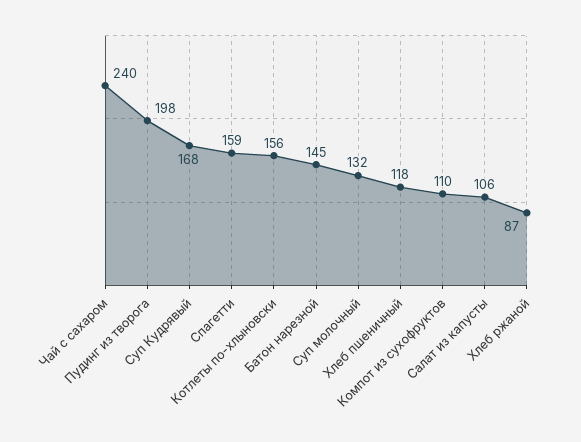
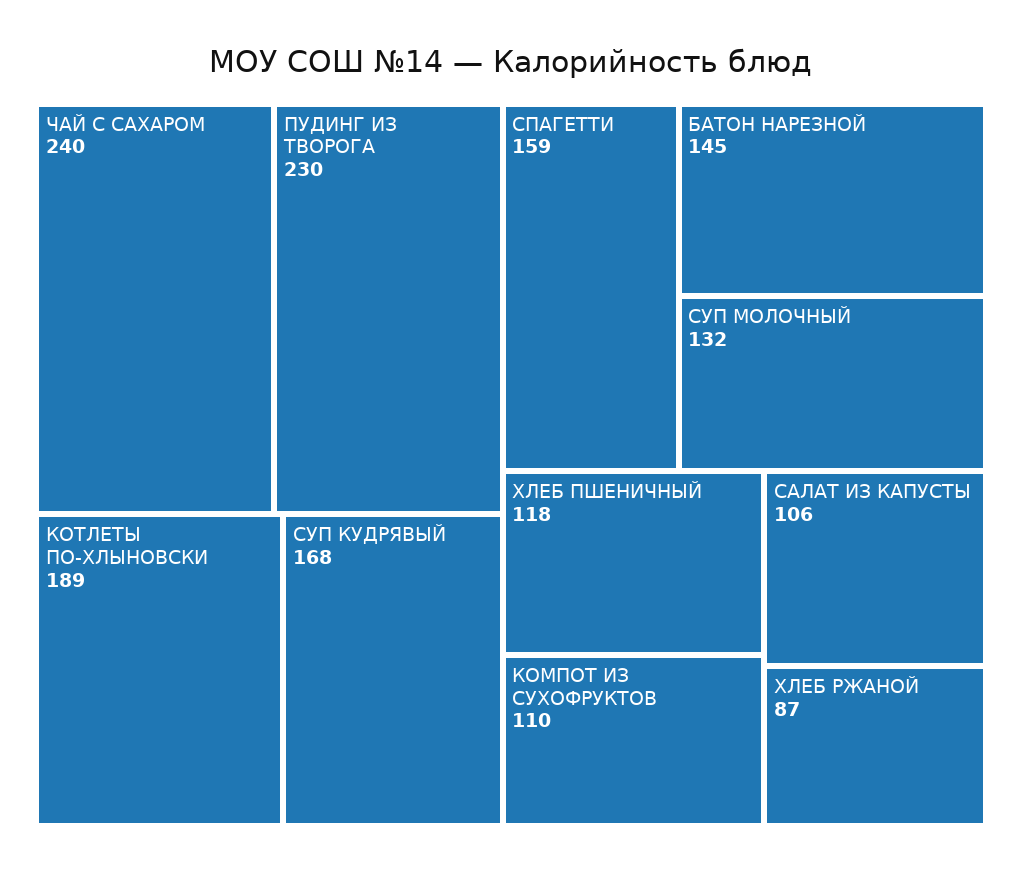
Пудинг из творога: 198 -> 230
Котлеты по-хлыновски: 156 -> 189

